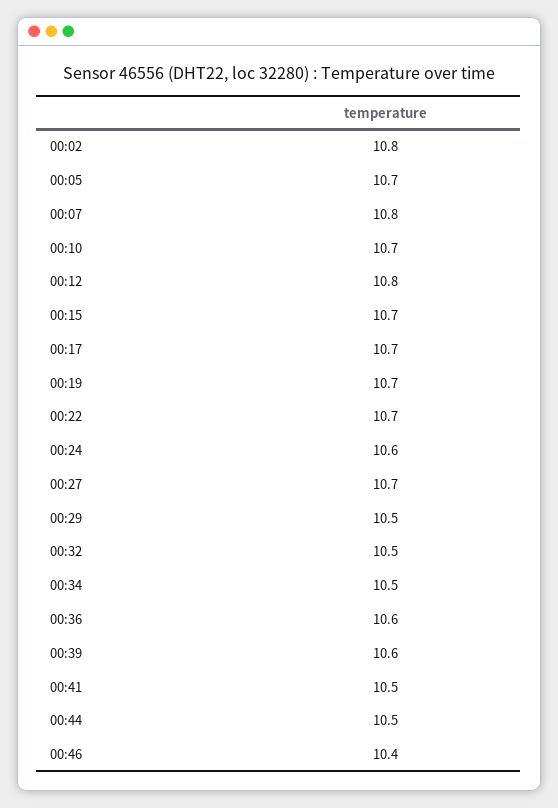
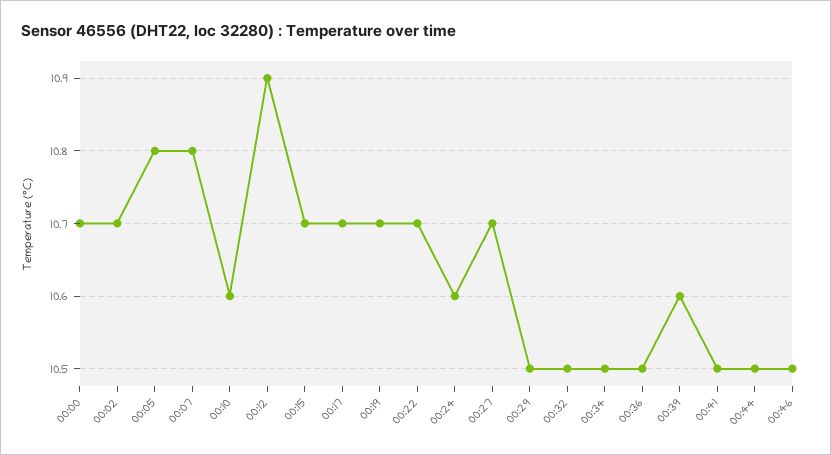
00:02: 10.8 -> 10.7
00:05: 10.7 -> 10.8
00:10: 10.7 -> 10.6
00:12: 10.8 -> 10.9
00:36: 10.6 -> 10.5
00:46: 10.4 -> 10.5
00:00: none -> 10.7

